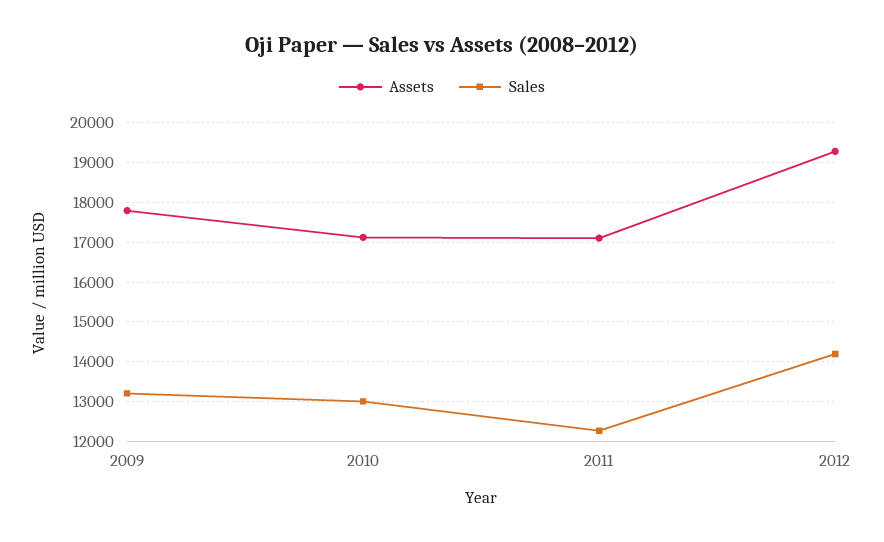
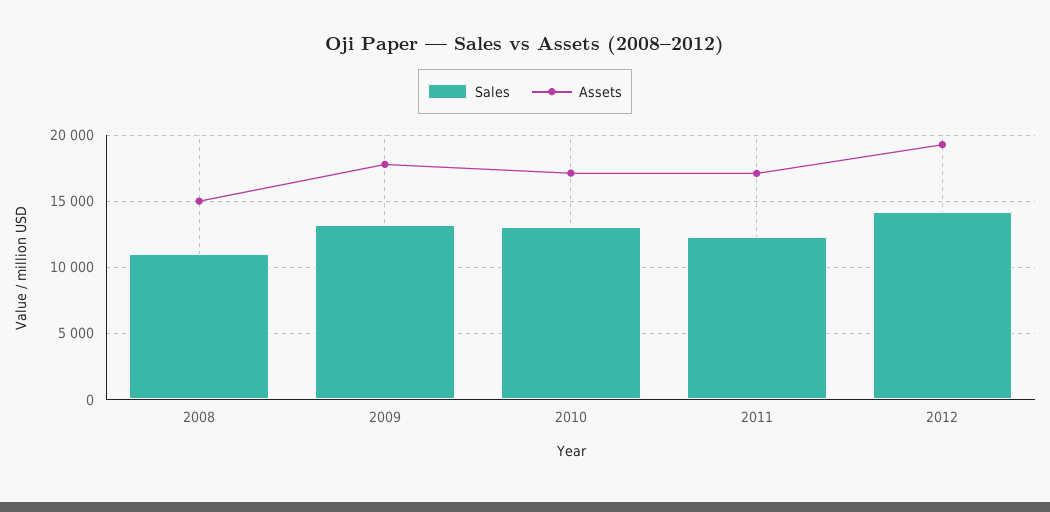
Sales, 2008: none -> 11000
Assets, 2008: none -> 15000

